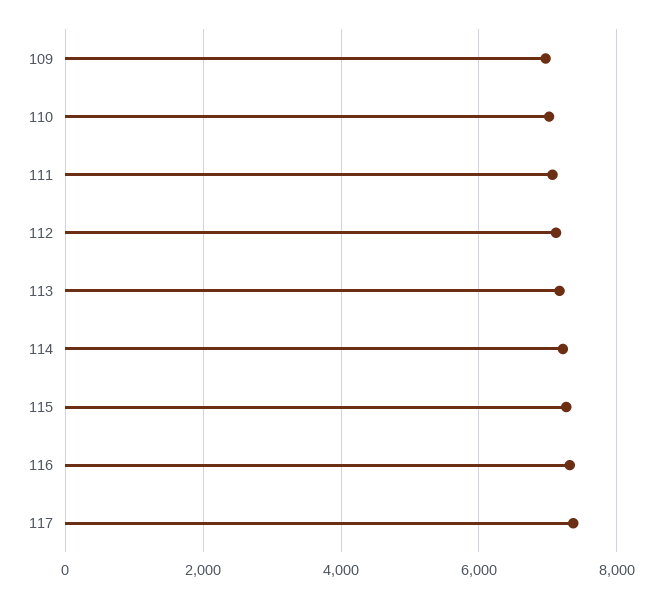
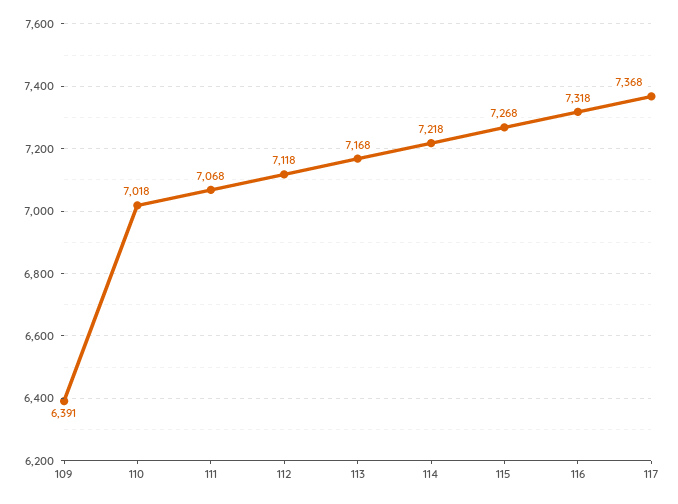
109: 7000 -> 6391

